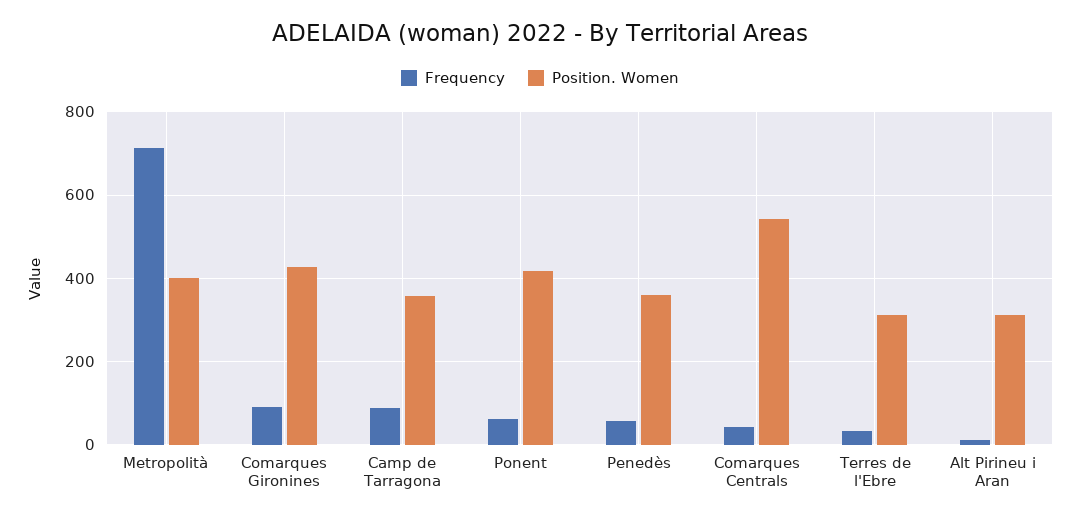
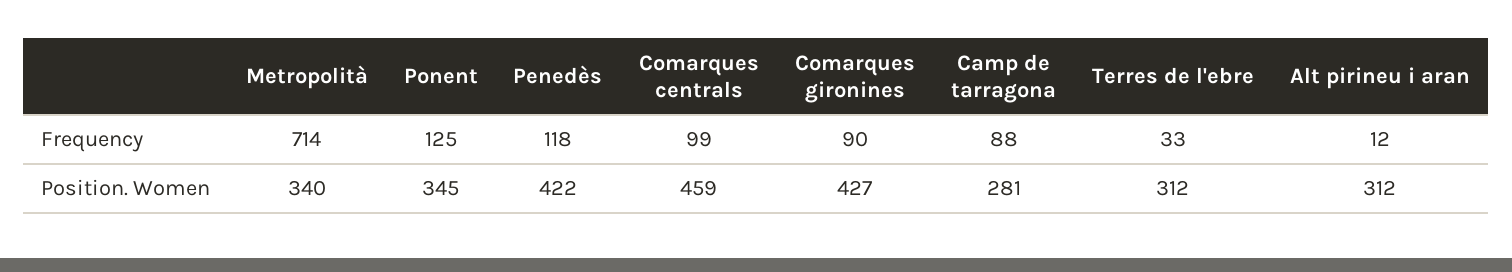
Position. Women, Metropolità: 400 -> 340
Position. Women, Camp de Tarragona: 360 -> 281
Frequency, Ponent: 60 -> 125
Position. Women, Ponent: 420 -> 345
Frequency, Penedès: 60 -> 118
Position. Women, Penedès: 360 -> 422
Frequency, Comarques Centrals: 40 -> 99
Position. Women, Comarques Centrals: 540 -> 459

